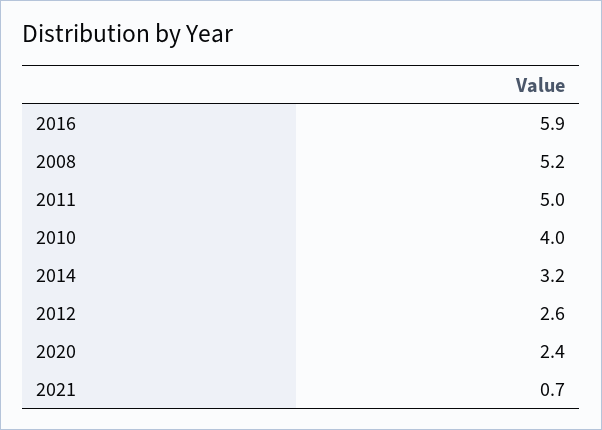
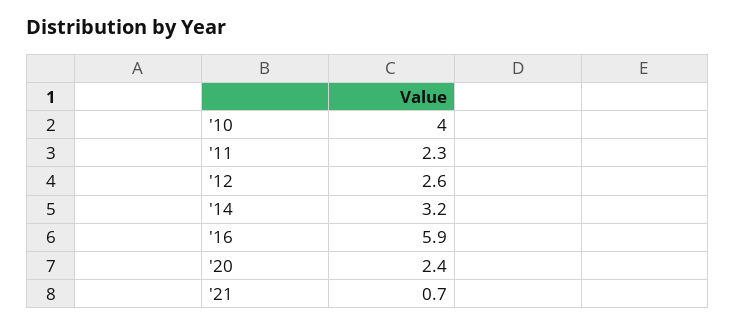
2008: 5.2 -> none
2011: 5 -> 2.3

